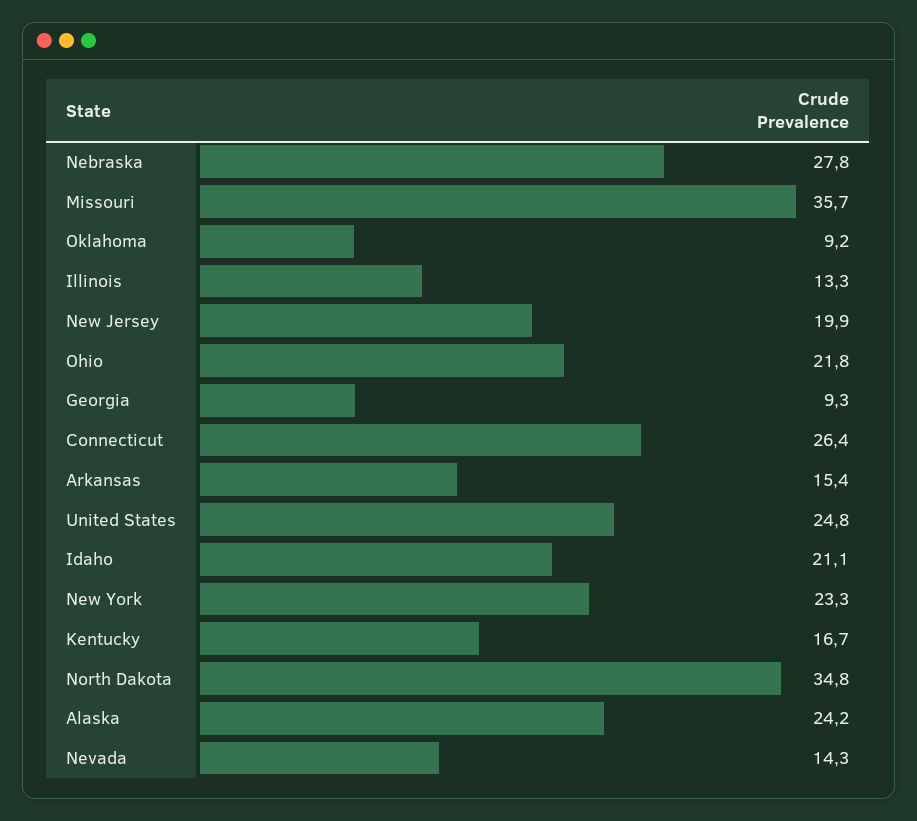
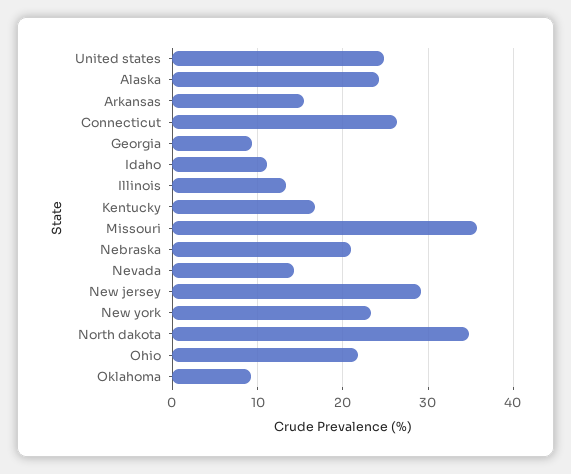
Nebraska: 27.8 -> 21
New Jersey: 19.9 -> 29
Idaho: 21.1 -> 11

